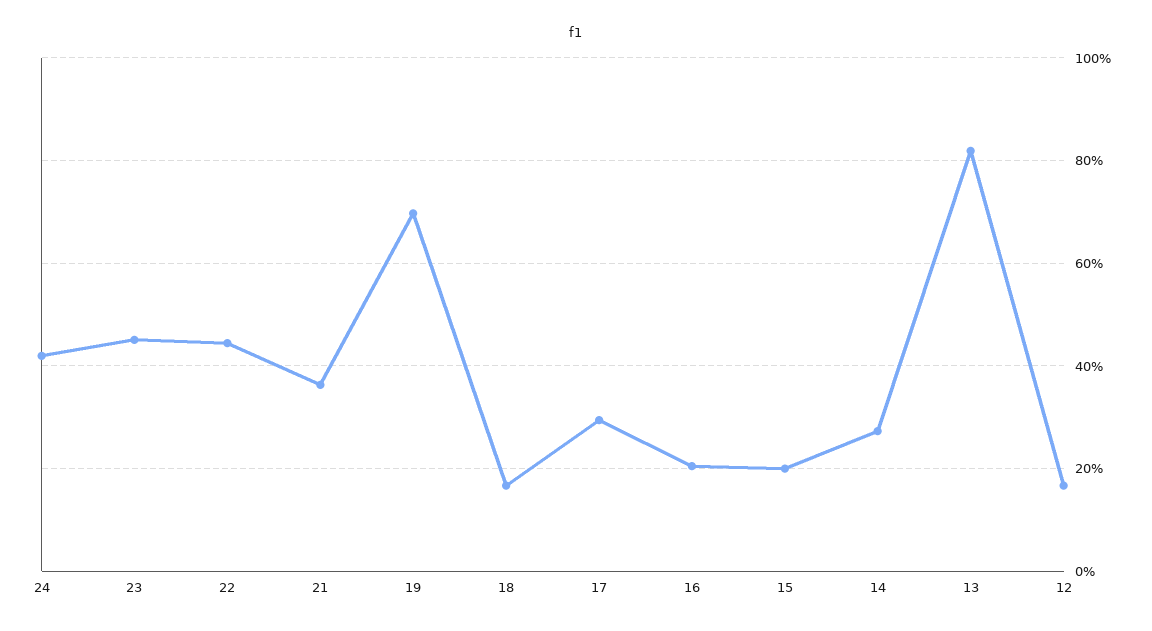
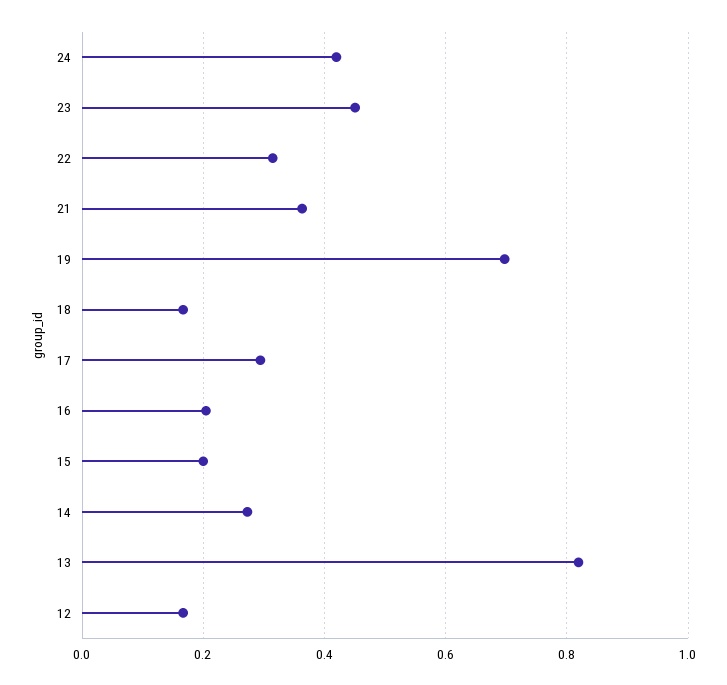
22: 0.44 -> 0.32

